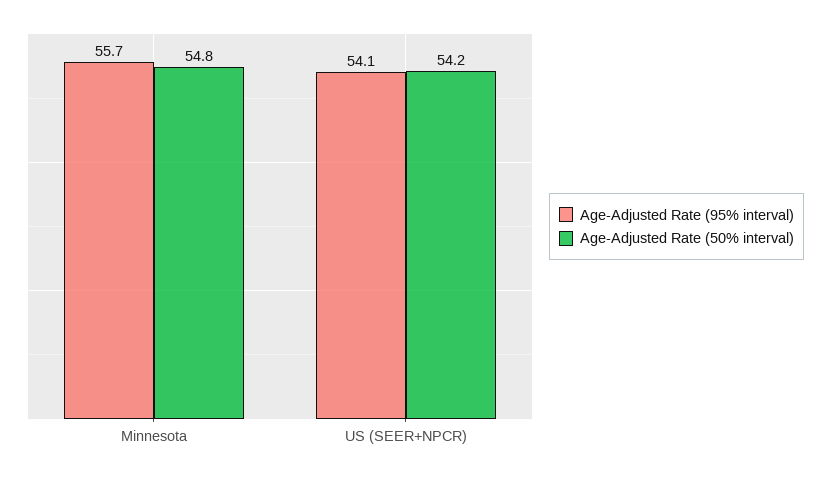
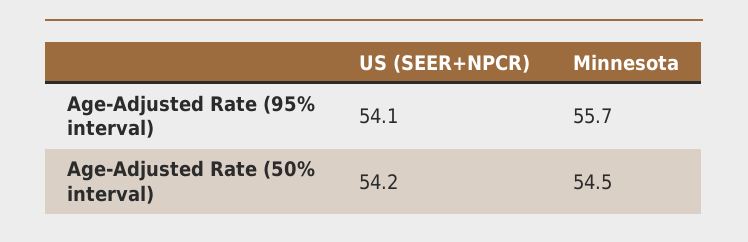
Age-Adjusted Rate (50% interval), Minnesota: 54.8 -> 54.5

